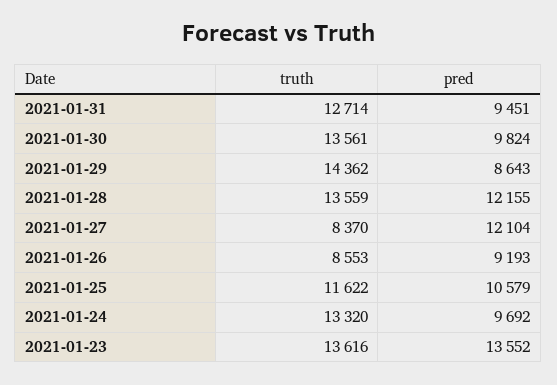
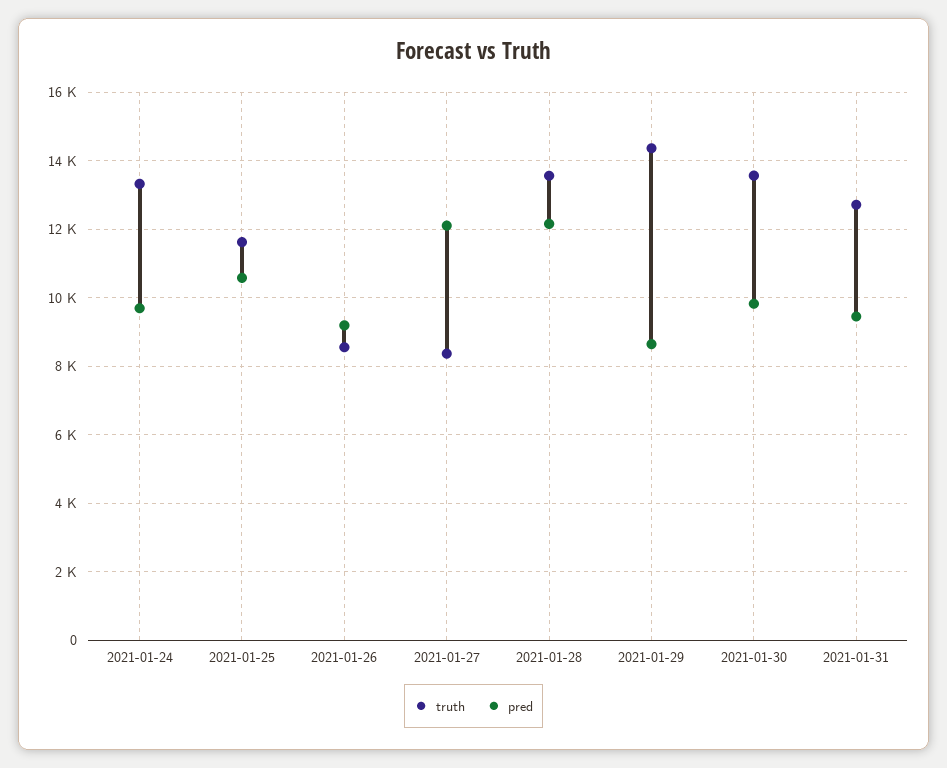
truth, 2021-01-23: 13616 -> none
pred, 2021-01-23: 13552 -> none

